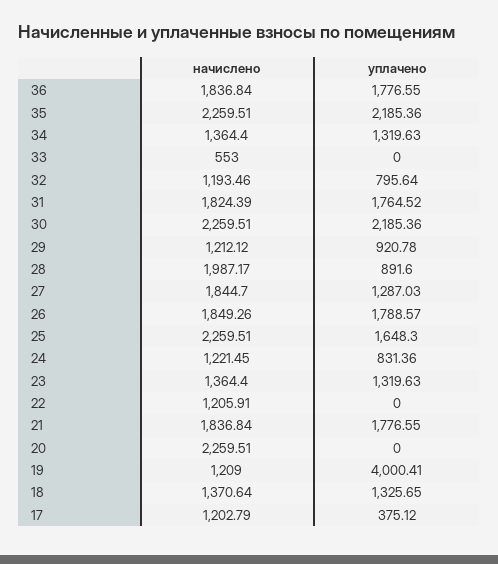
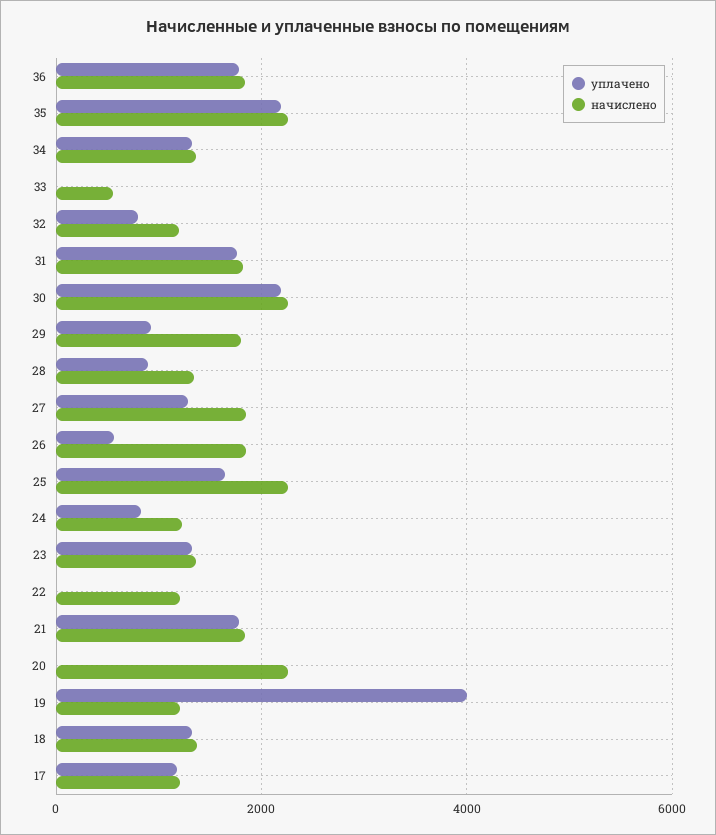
начислено, 29: 1212.12 -> 1800
начислено, 28: 1987.17 -> 1400
уплачено, 26: 1788.57 -> 600
уплачено, 17: 375.12 -> 1200

